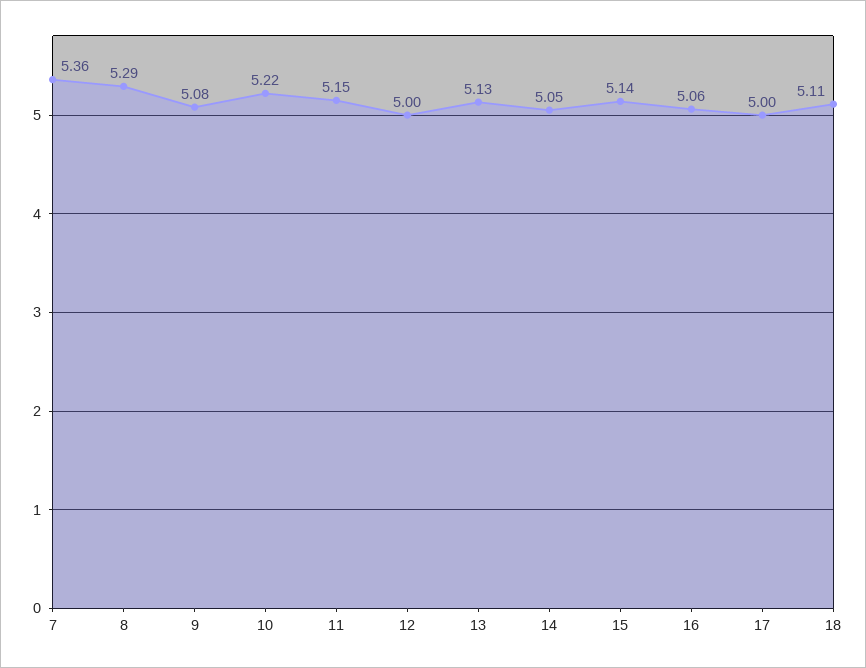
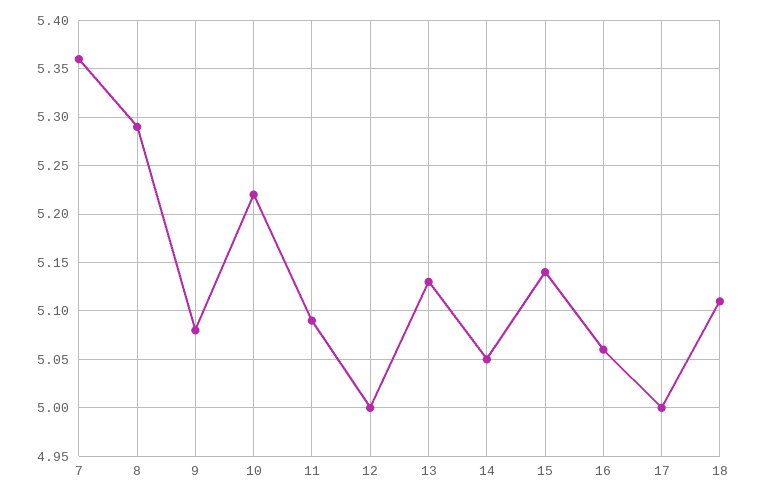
11: 5.15 -> 5.09

